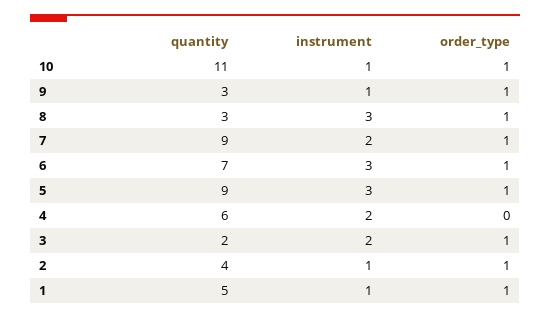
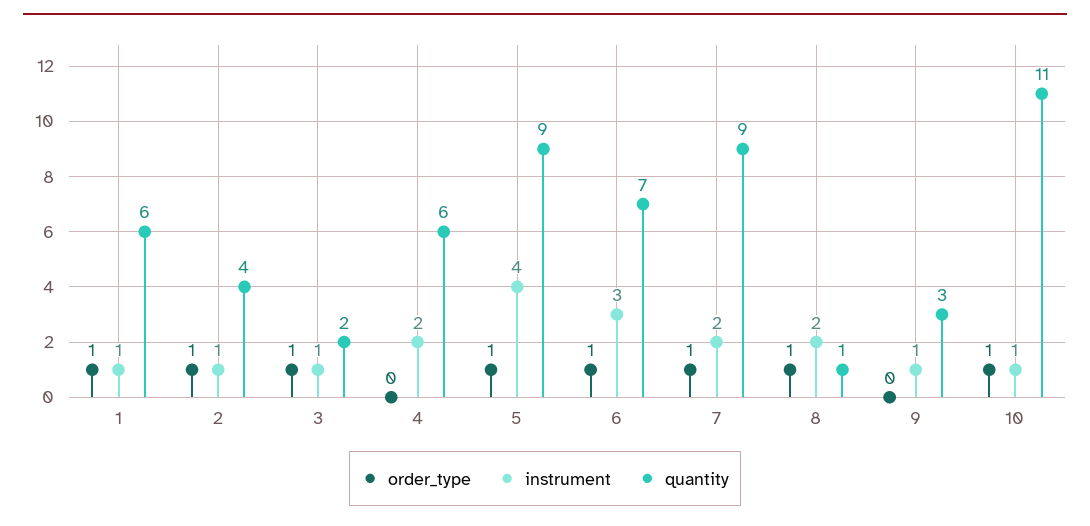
order_type, 9: 1 -> 0
quantity, 8: 3 -> 1
instrument, 8: 3 -> 2
instrument, 5: 3 -> 4
instrument, 3: 2 -> 1
quantity, 1: 5 -> 6

